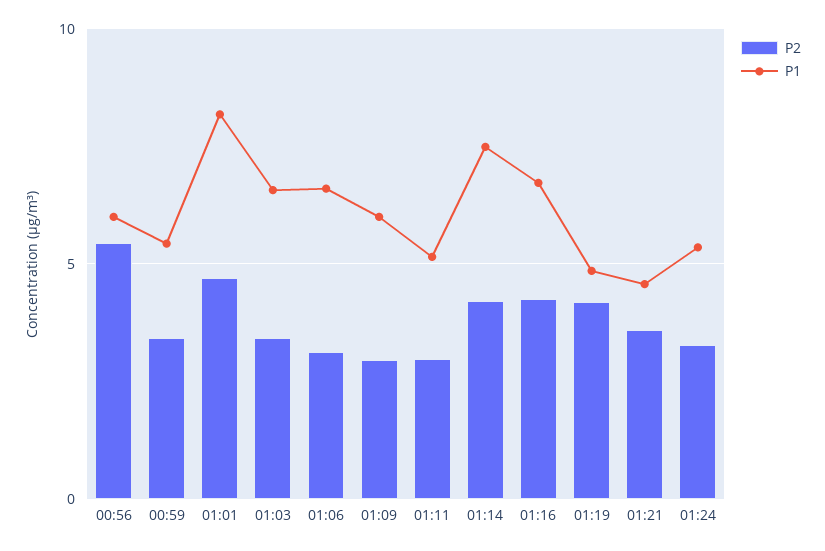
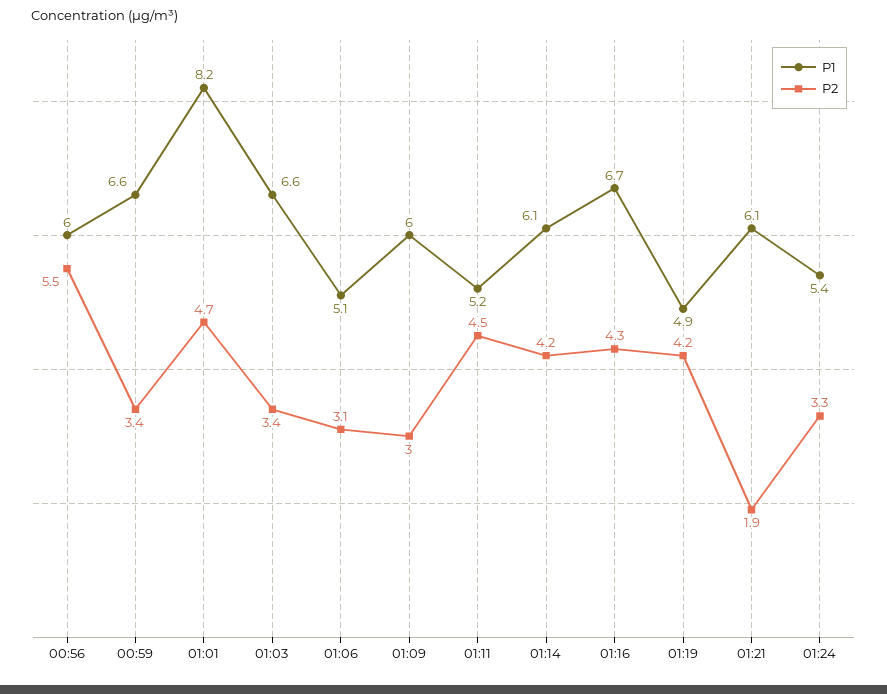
P1, 00:59: 5.5 -> 6.6
P1, 01:06: 6.5 -> 5.1
P2, 01:11: 3 -> 4.5
P1, 01:14: 7.5 -> 6.1
P2, 01:21: 3.5 -> 1.9
P1, 01:21: 4.5 -> 6.1

